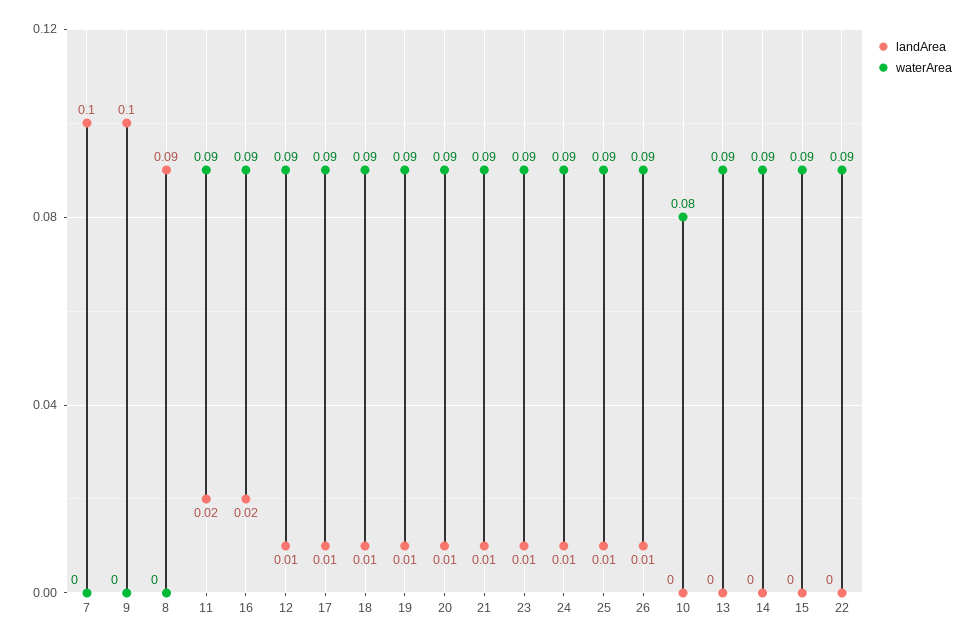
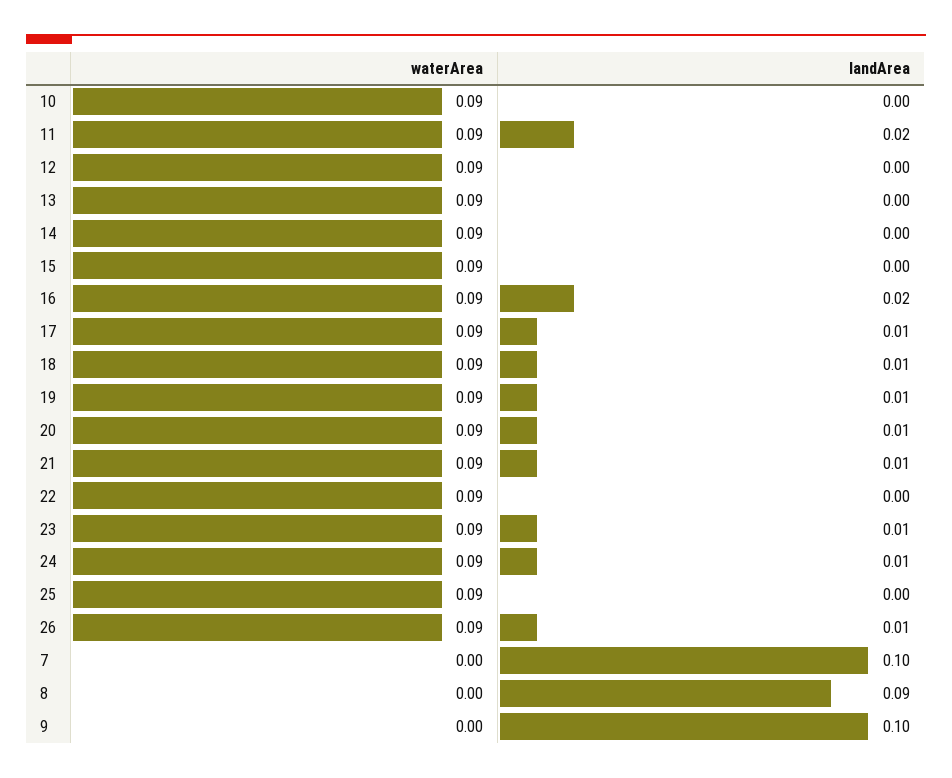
landArea, 12: 0.01 -> 0
landArea, 25: 0.01 -> 0
waterArea, 10: 0.08 -> 0.09

